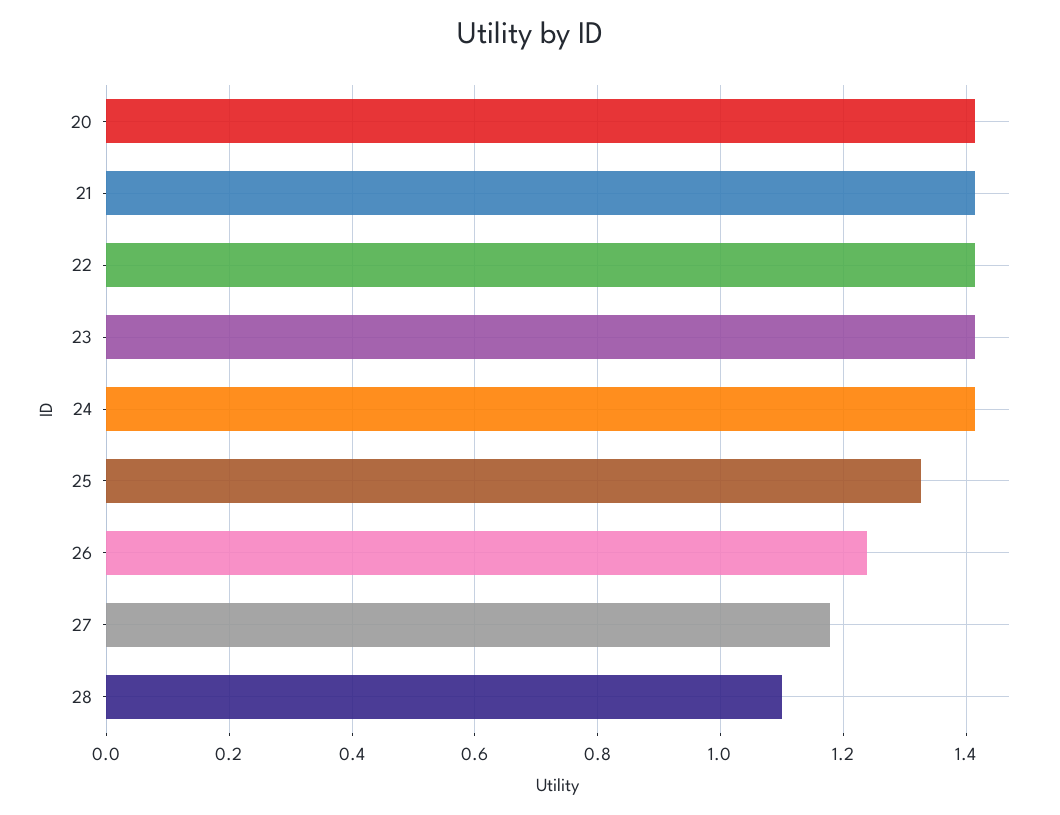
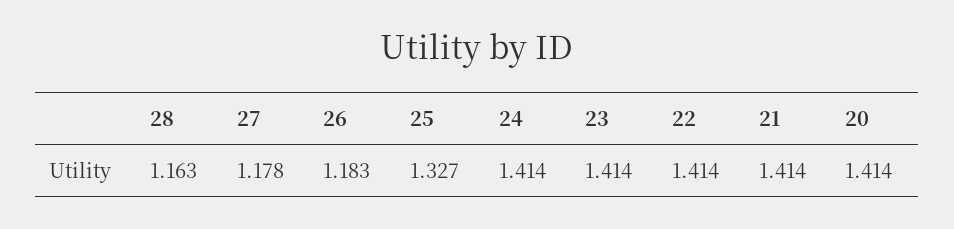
26: 1.24 -> 1.183
28: 1.1 -> 1.163

